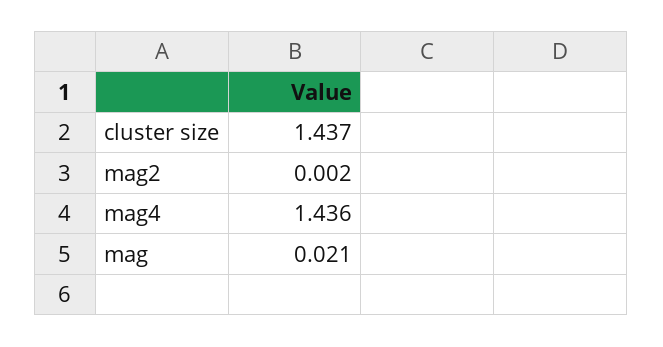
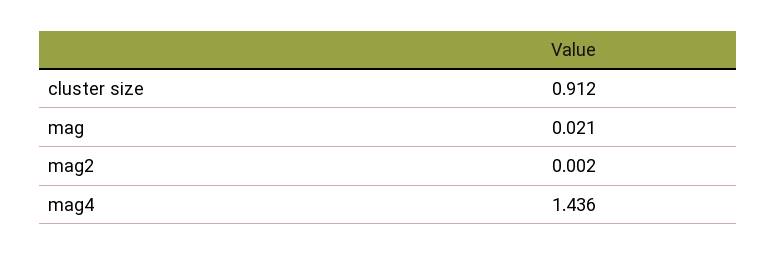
cluster size: 1.437 -> 0.912

